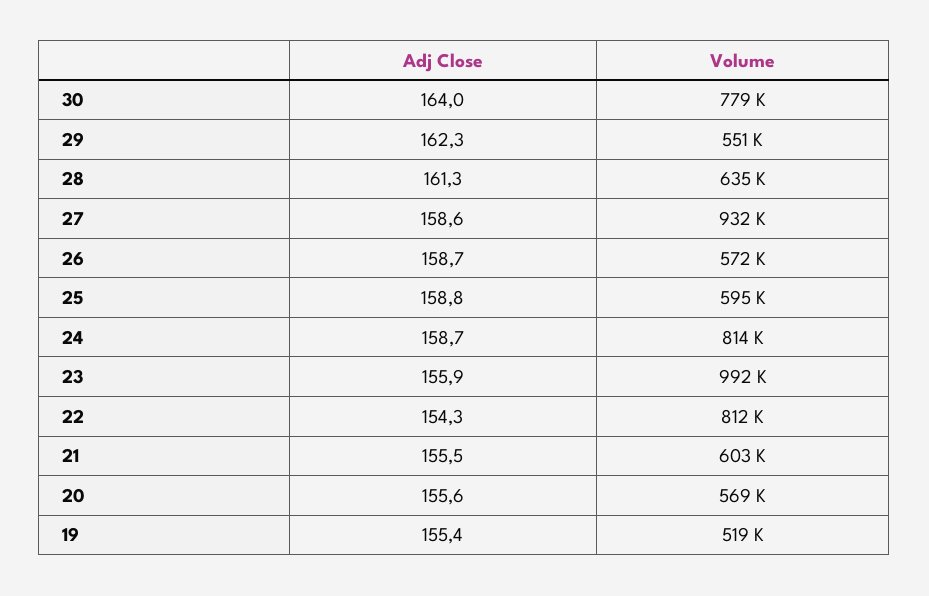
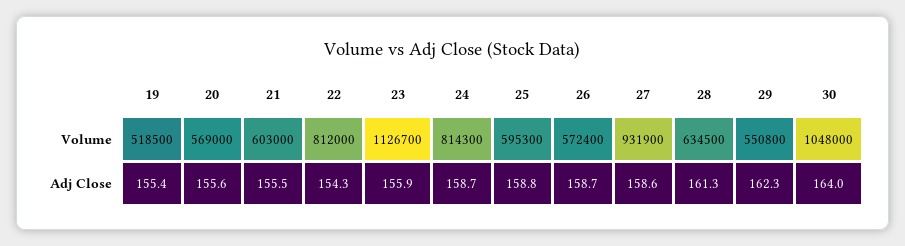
Volume, 30: 779000 -> 1048000
Volume, 23: 992000 -> 1126700

